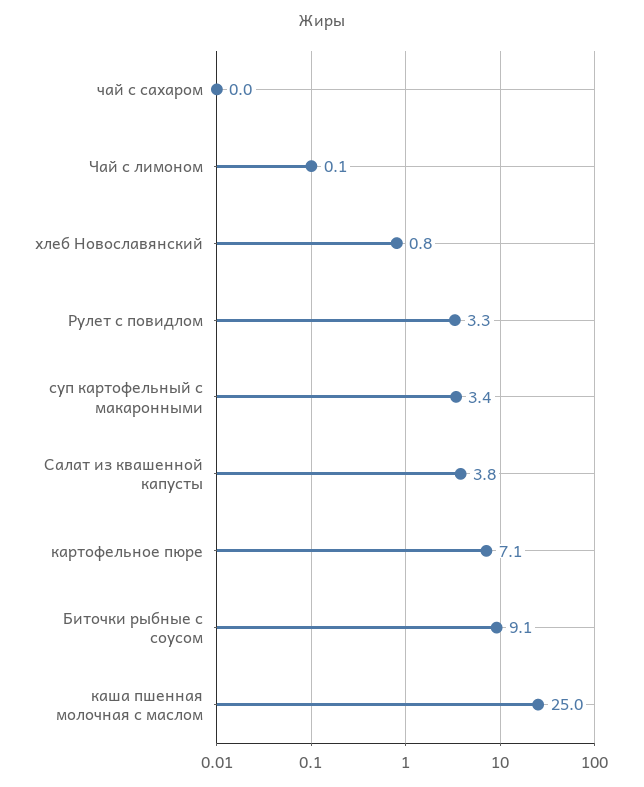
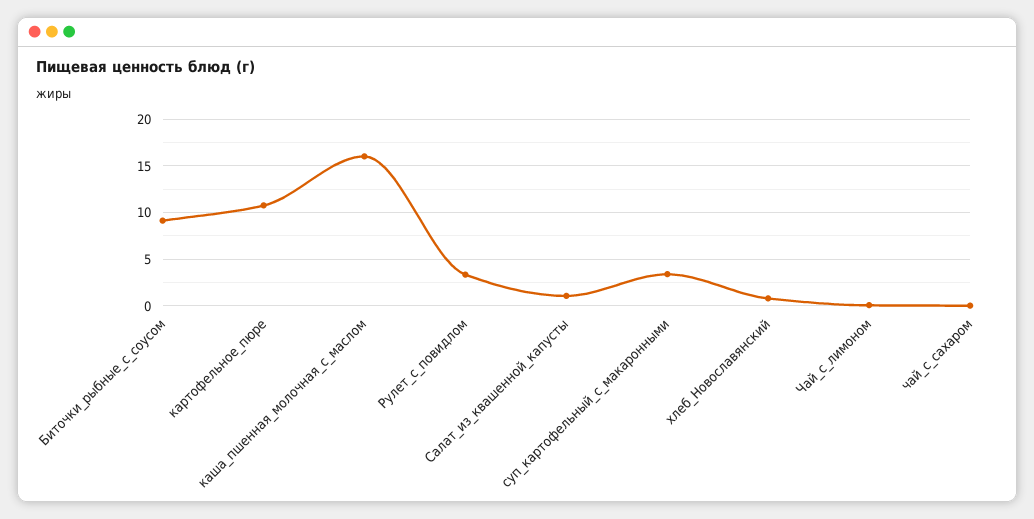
Салат из квашенной капусты: 3.8 -> 1
картофельное пюре: 7.1 -> 11
каша пшенная молочная с маслом: 25 -> 16

